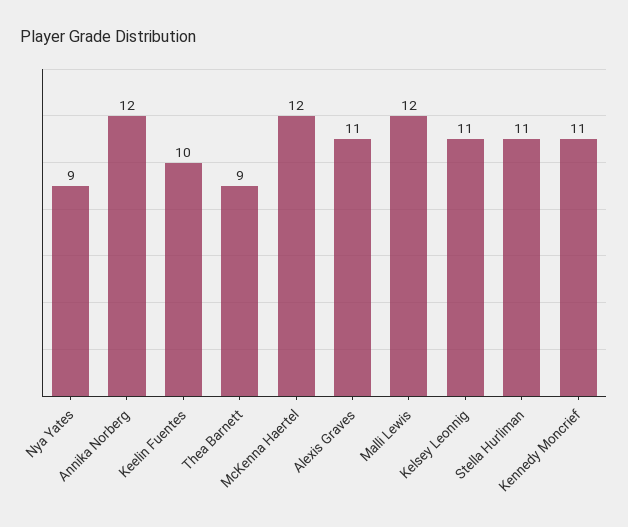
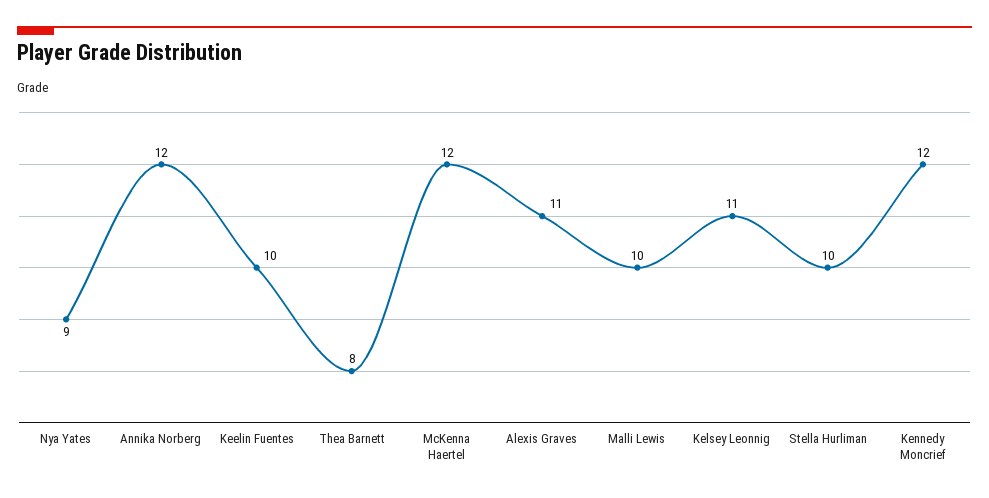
Thea Barnett: 9 -> 8
Malli Lewis: 12 -> 10
Stella Hurliman: 11 -> 10
Kennedy Moncrief: 11 -> 12

